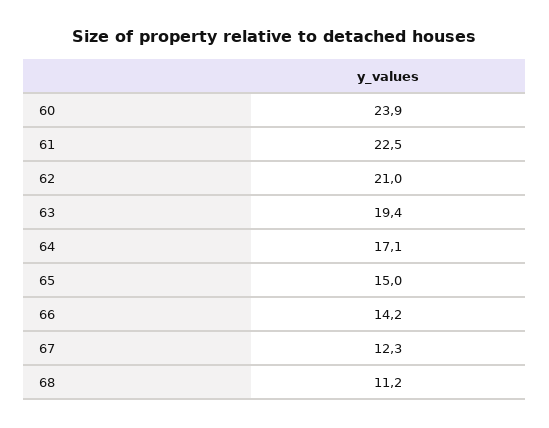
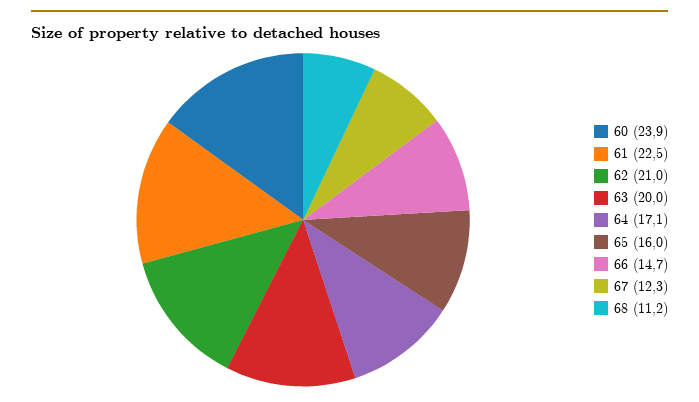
63: 19.4 -> 20
65: 15 -> 16
66: 14.2 -> 14.7

